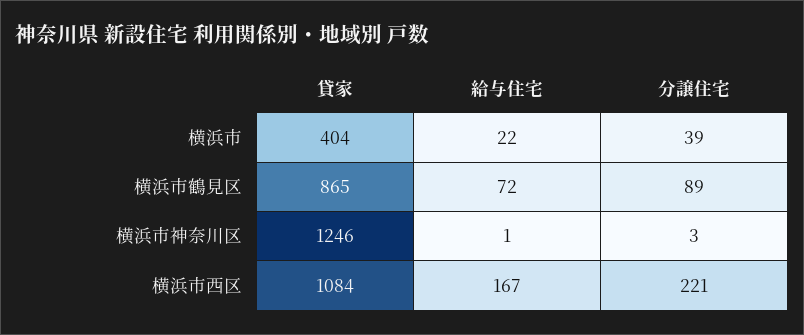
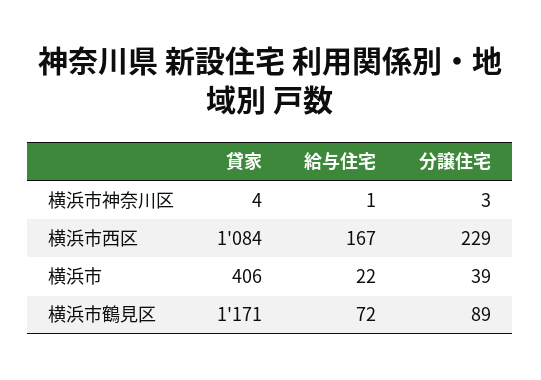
貸家, 横浜市: 404 -> 406
貸家, 横浜市鶴見区: 865 -> 1171
貸家, 横浜市神奈川区: 1246 -> 4
分譲住宅, 横浜市西区: 221 -> 229

